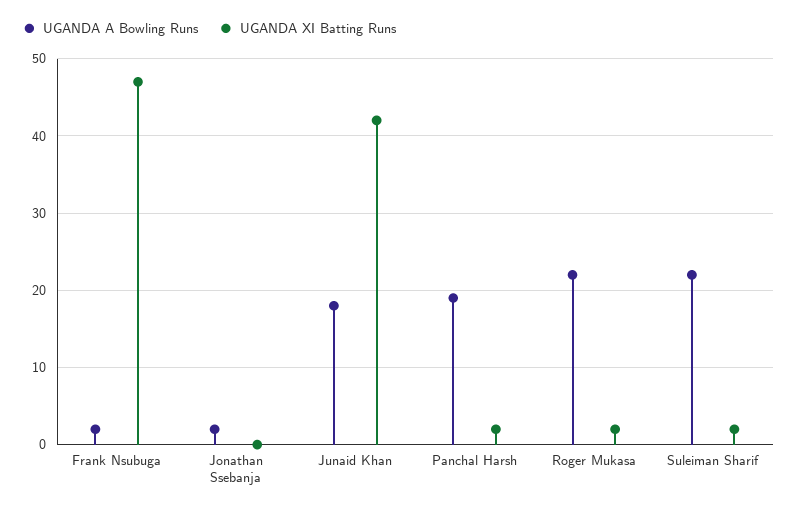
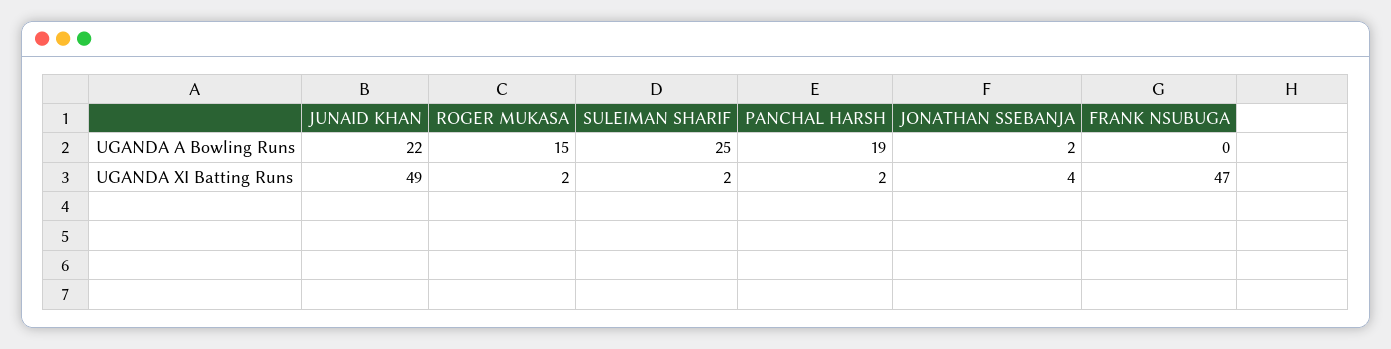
UGANDA A Bowling Runs, Frank Nsubuga: 2 -> 0
UGANDA XI Batting Runs, Jonathan Ssebanja: 0 -> 4
UGANDA A Bowling Runs, Junaid Khan: 18 -> 22
UGANDA XI Batting Runs, Junaid Khan: 42 -> 49
UGANDA A Bowling Runs, Roger Mukasa: 22 -> 15
UGANDA A Bowling Runs, Suleiman Sharif: 22 -> 25

